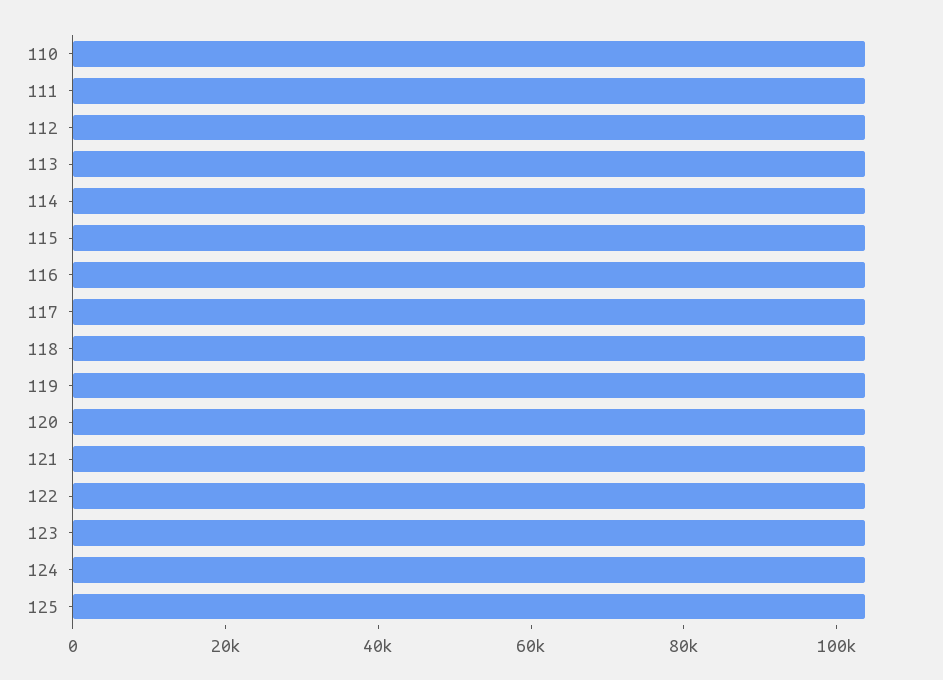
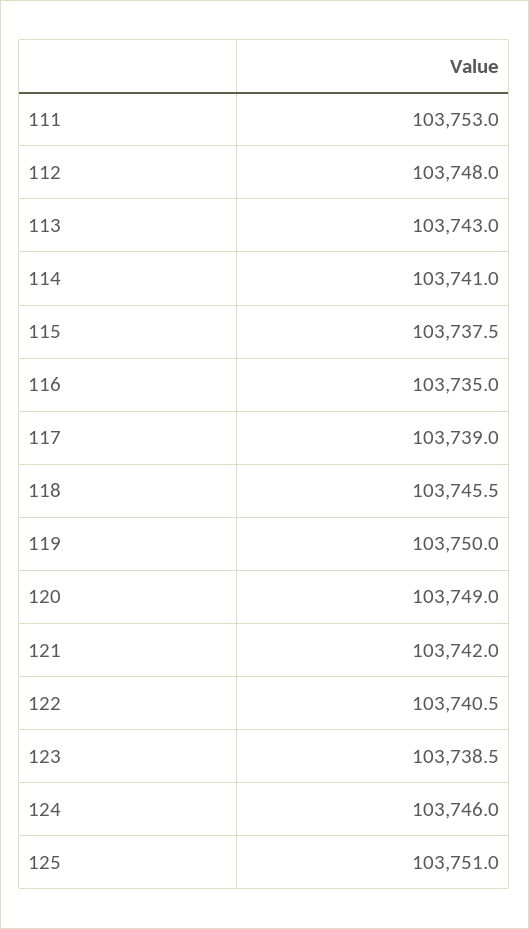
110: 105000 -> none

